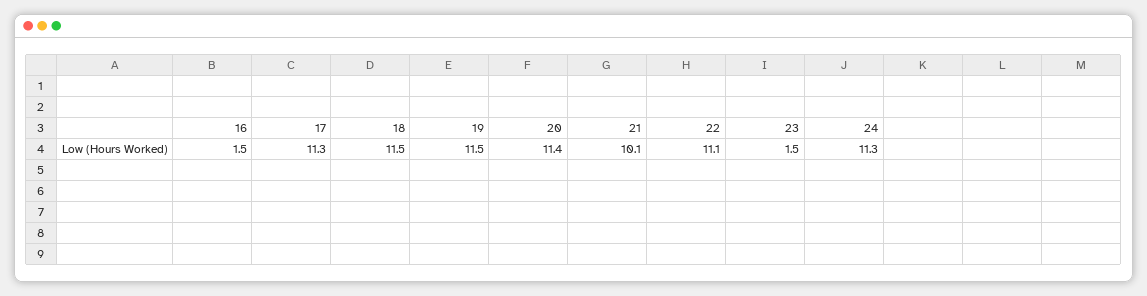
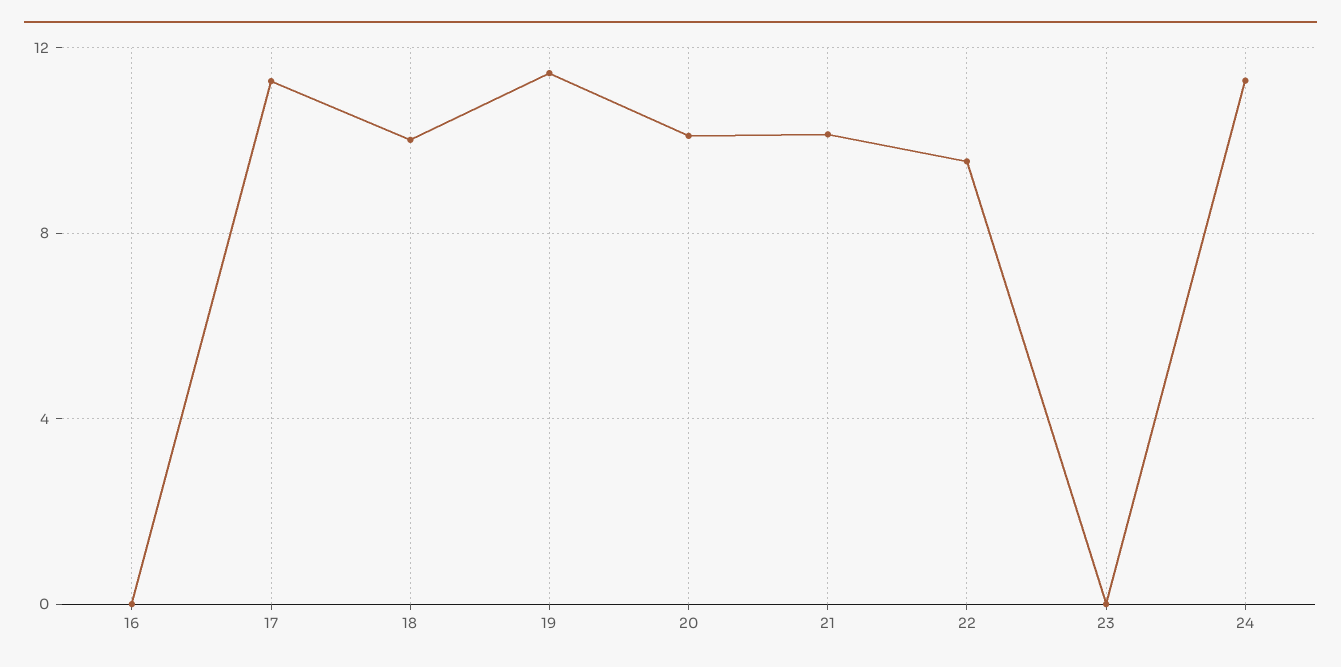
16: 1.5 -> 0
18: 11.5 -> 10
20: 11.4 -> 10
22: 11.1 -> 9.5
23: 1.5 -> 0

